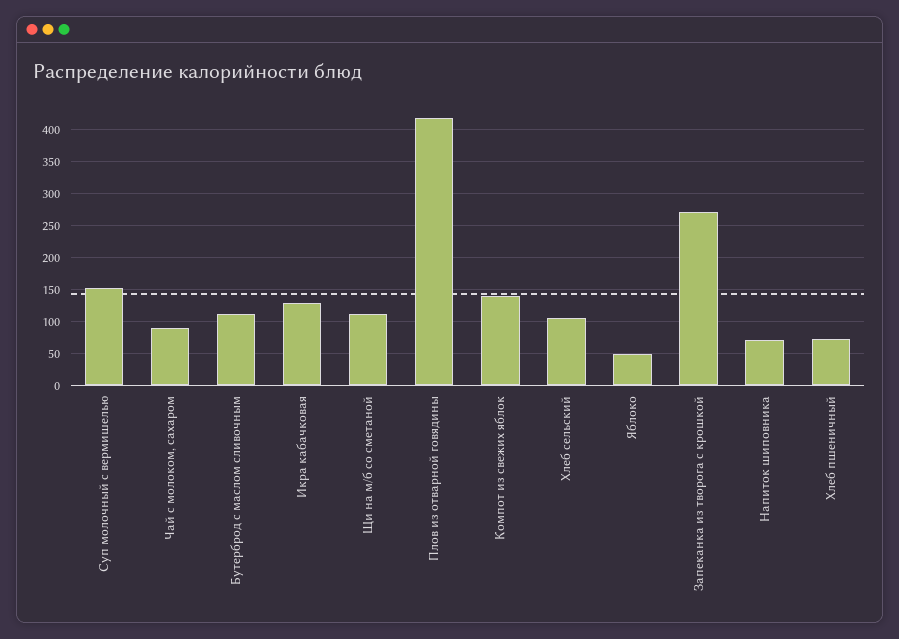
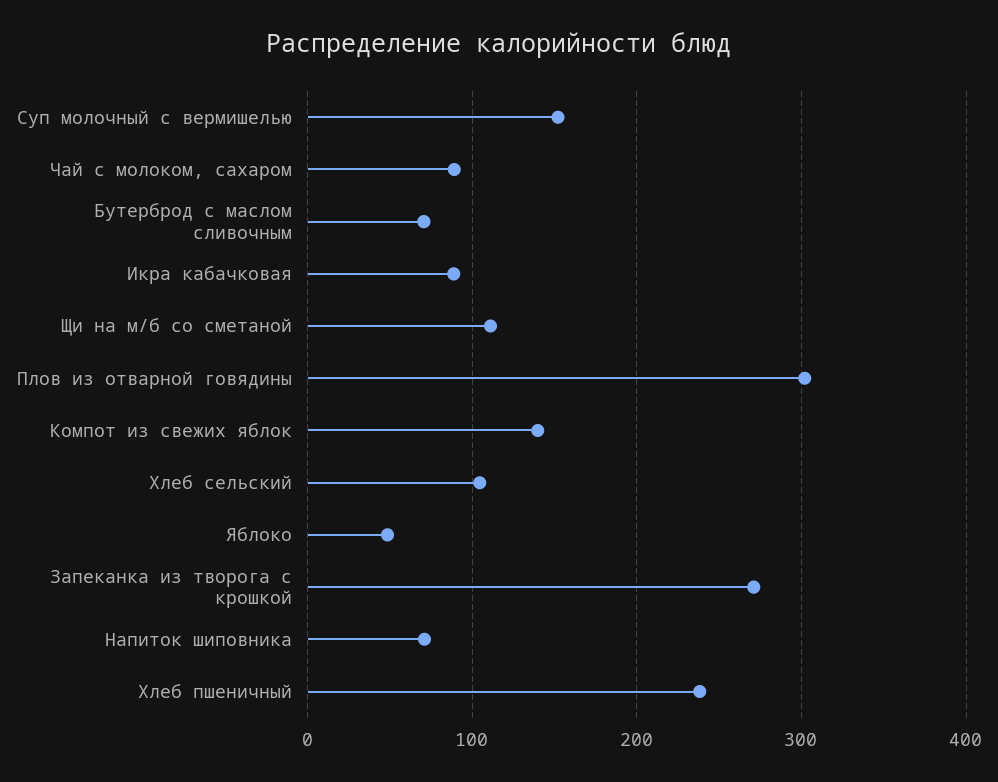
Бутерброд с маслом сливочным: 110 -> 70
Икра кабачковая: 130 -> 90
Плов из отварной говядины: 420 -> 300
Хлеб пшеничный: 70 -> 240

